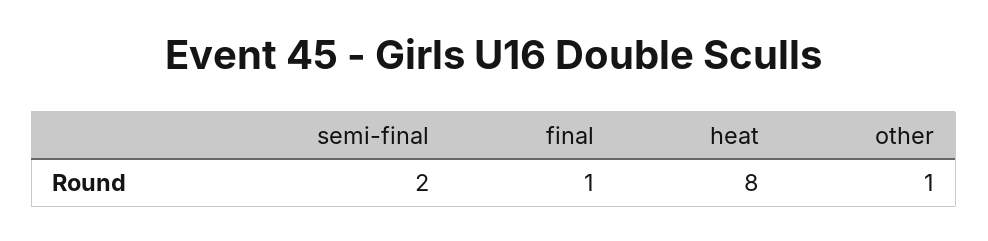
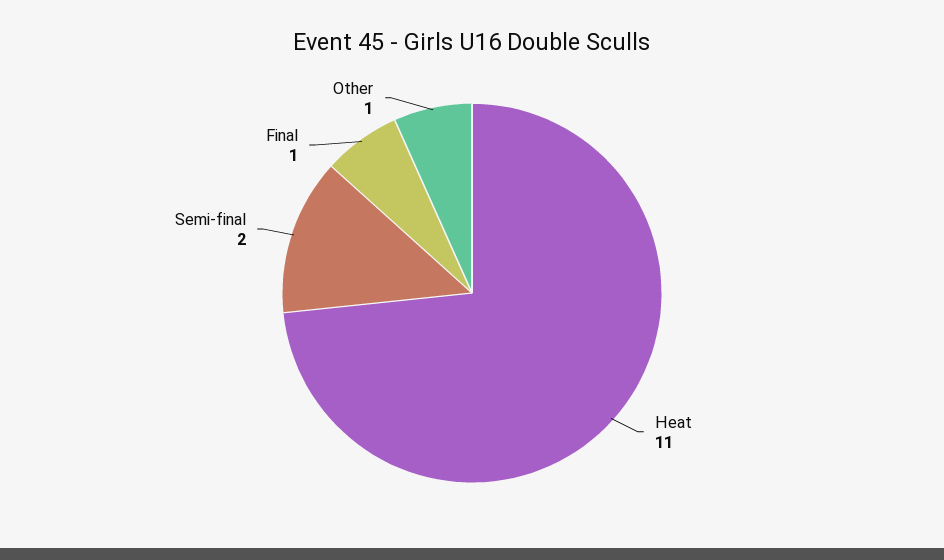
heat: 8 -> 11

